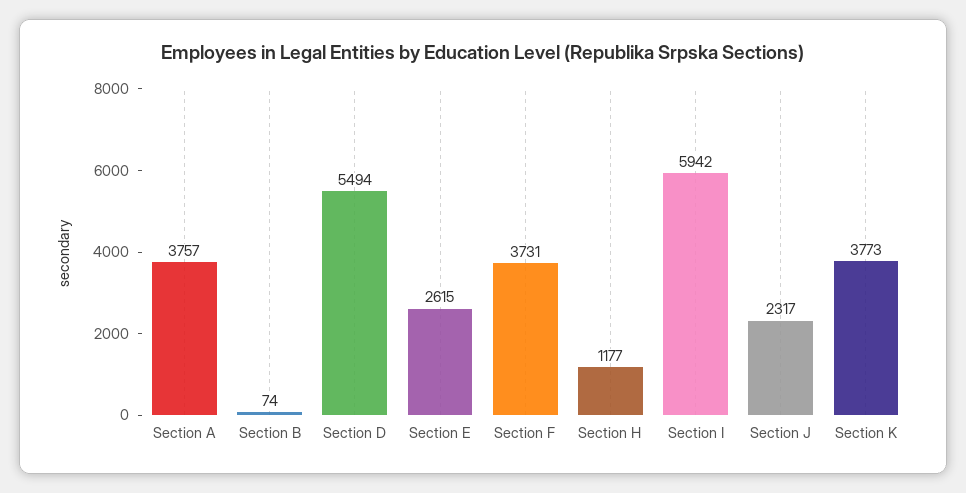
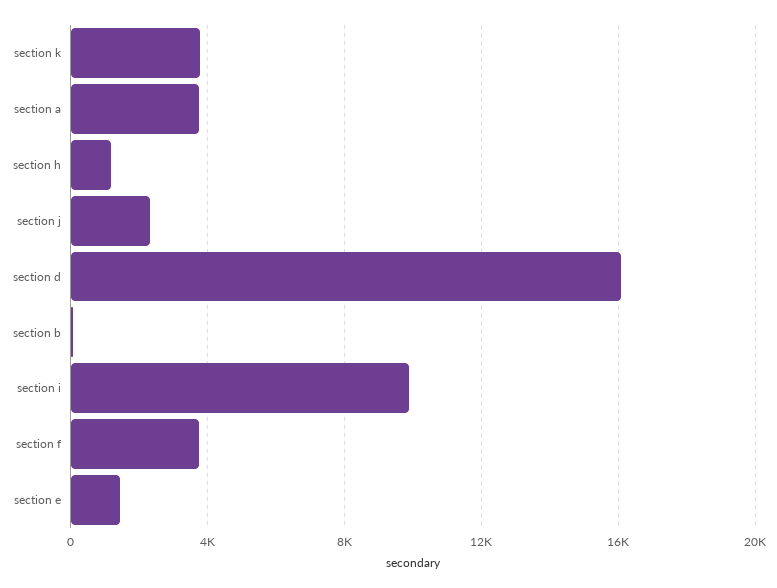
Section D: 5494 -> 16000
Section E: 2615 -> 1500
Section I: 5942 -> 10000

